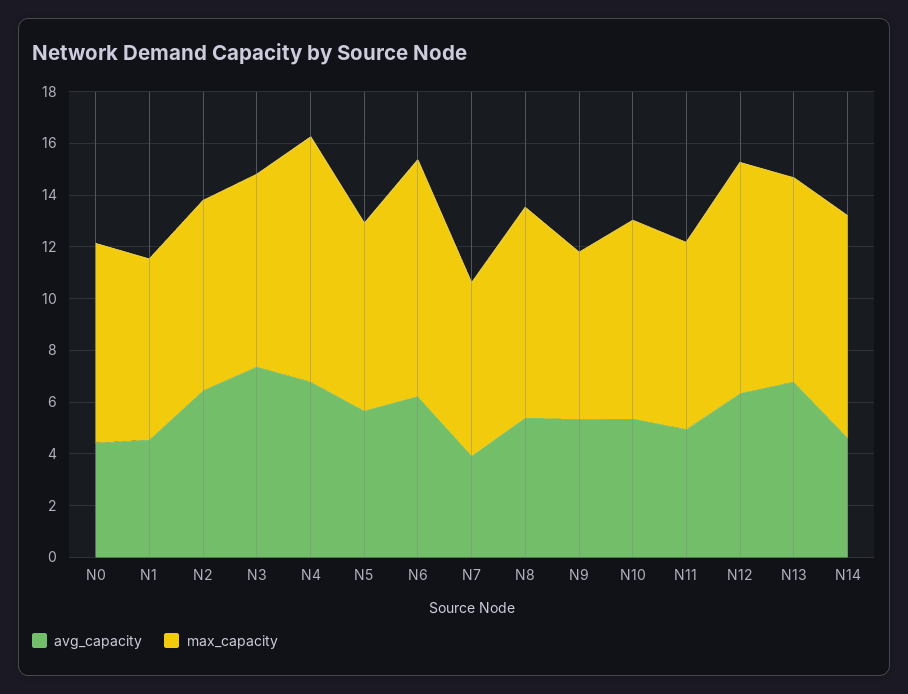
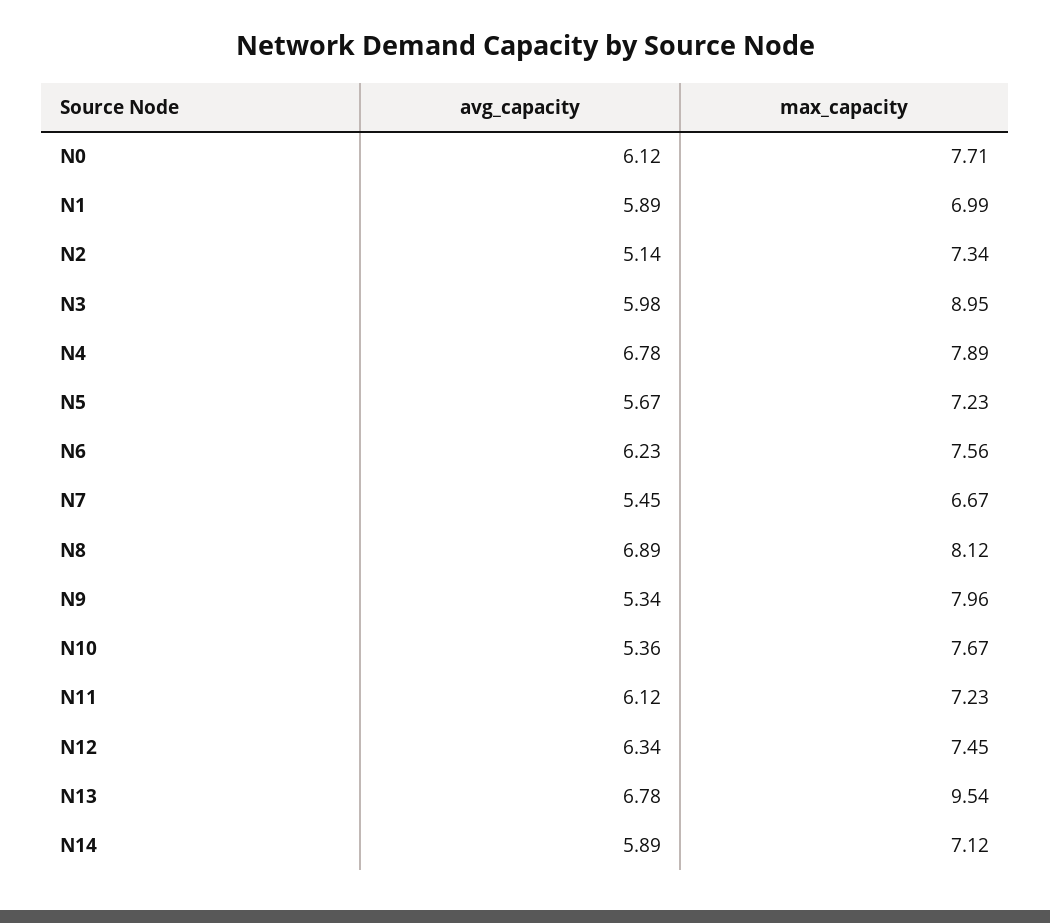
avg_capacity, N0: 4.5 -> 6.12
avg_capacity, N1: 4.5 -> 5.89
avg_capacity, N2: 6.5 -> 5.14
avg_capacity, N3: 7.5 -> 5.98
max_capacity, N3: 7.5 -> 8.95
max_capacity, N4: 9.5 -> 7.89
max_capacity, N6: 9 -> 7.56
avg_capacity, N7: 4 -> 5.45
avg_capacity, N8: 5.5 -> 6.89
max_capacity, N9: 6.5 -> 7.96
avg_capacity, N11: 5 -> 6.12
max_capacity, N12: 9 -> 7.45
max_capacity, N13: 8 -> 9.54
avg_capacity, N14: 4.5 -> 5.89
max_capacity, N14: 8.5 -> 7.12

